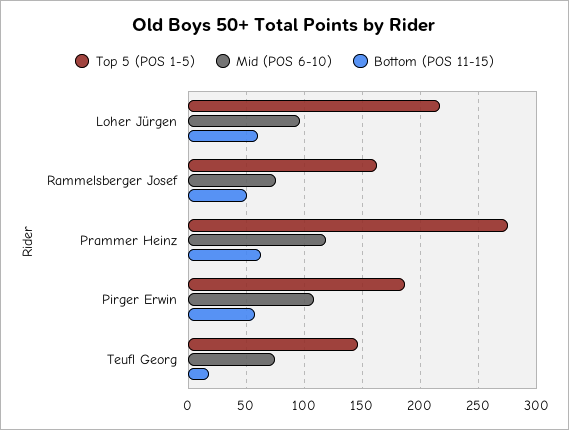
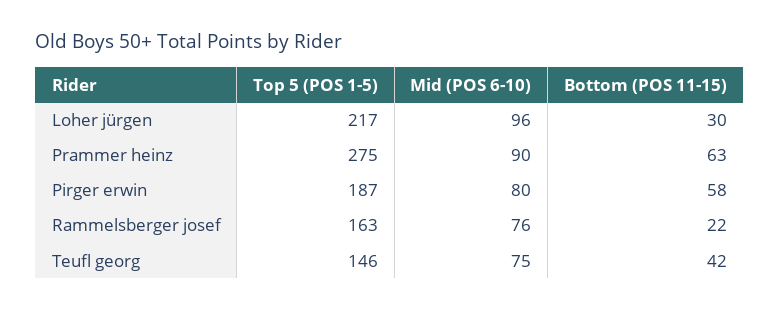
Bottom (POS 11-15), Loher Jürgen: 60 -> 30
Bottom (POS 11-15), Rammelsberger Josef: 50 -> 22
Mid (POS 6-10), Prammer Heinz: 120 -> 90
Mid (POS 6-10), Pirger Erwin: 110 -> 80
Bottom (POS 11-15), Teufl Georg: 20 -> 42

